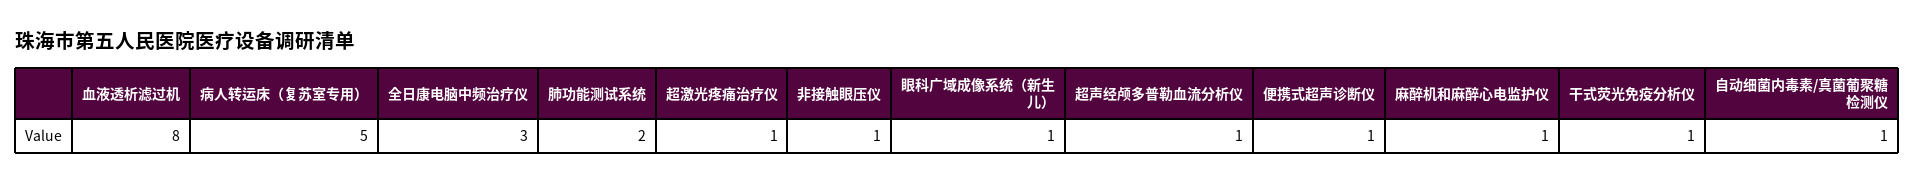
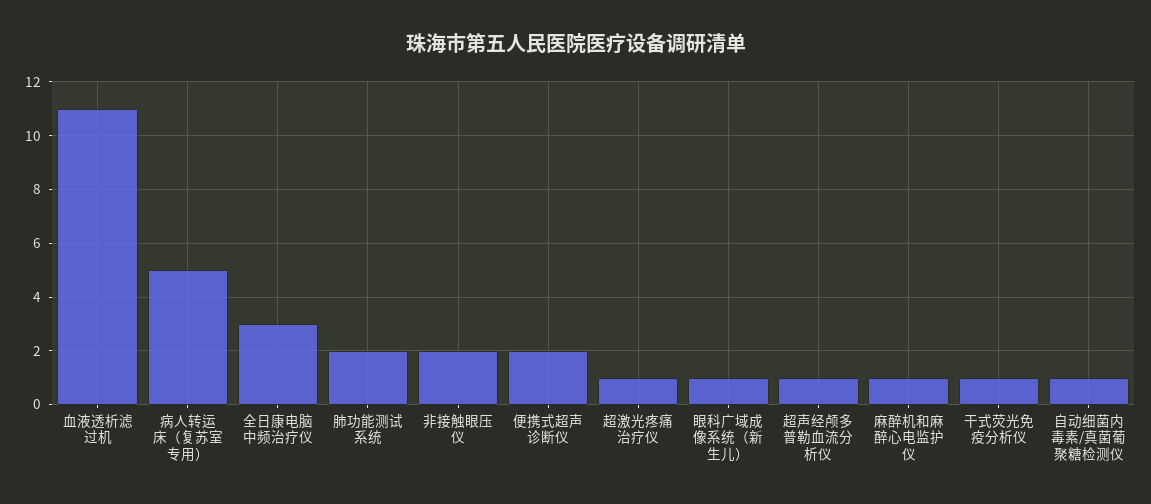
血液透析滤过机: 8 -> 11
非接触眼压仪: 1 -> 2
便携式超声诊断仪: 1 -> 2

